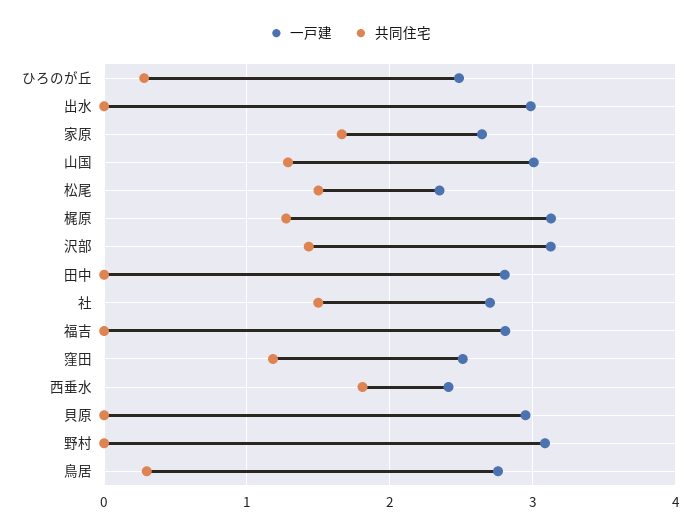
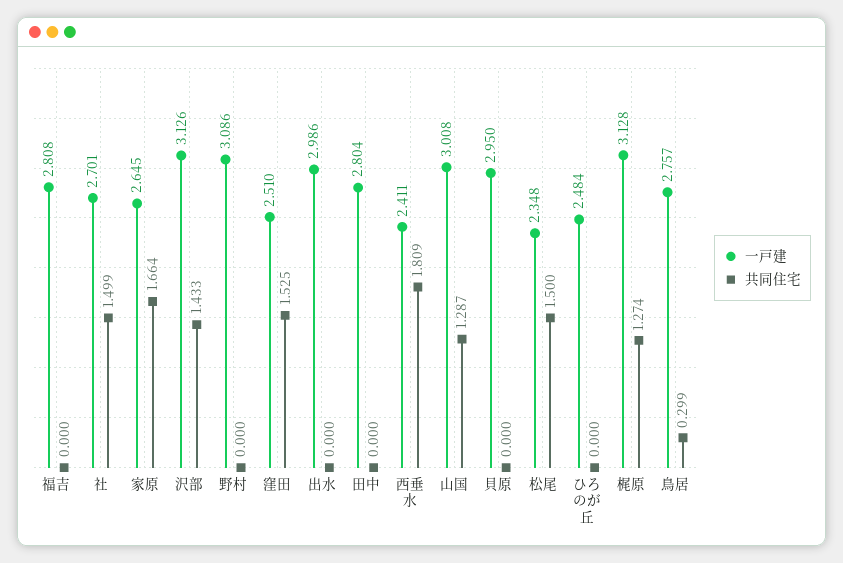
共同住宅, ひろのが丘: 0.3 -> 0
共同住宅, 窪田: 1.2 -> 1.525

